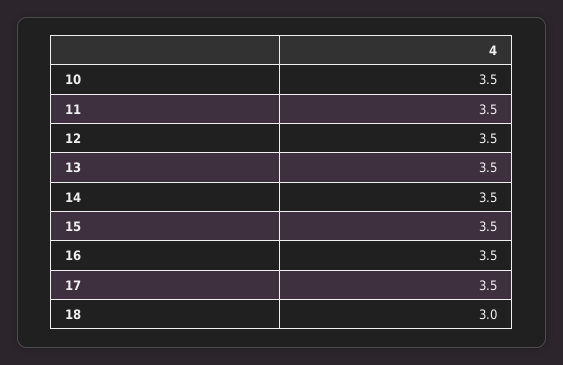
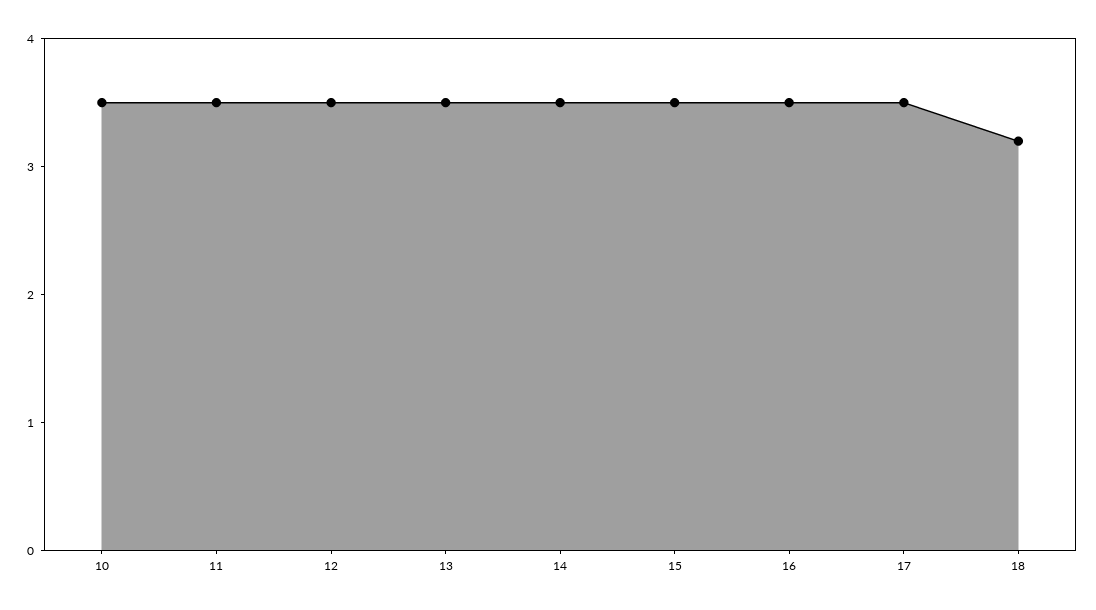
18: 3 -> 3.2

